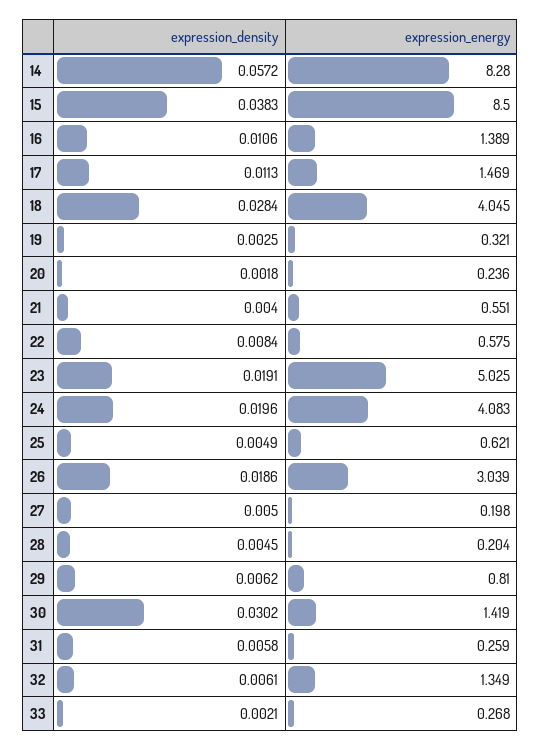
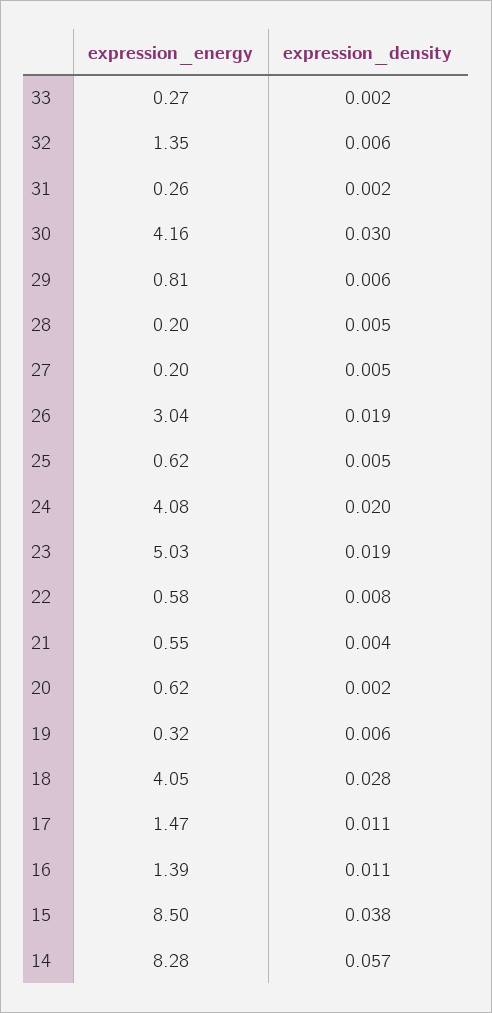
expression_density, 19: 0.0025 -> 0.006
expression_energy, 20: 0.236 -> 0.62
expression_energy, 30: 1.419 -> 4.16
expression_density, 31: 0.0058 -> 0.002

